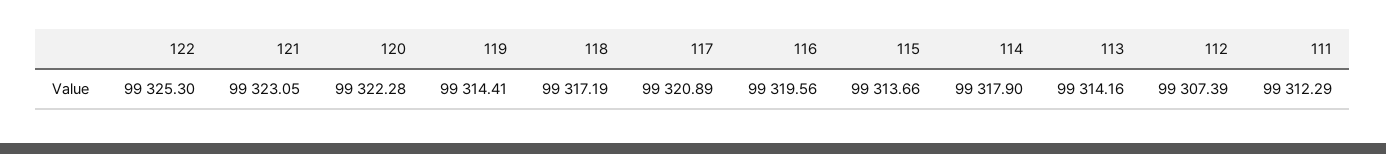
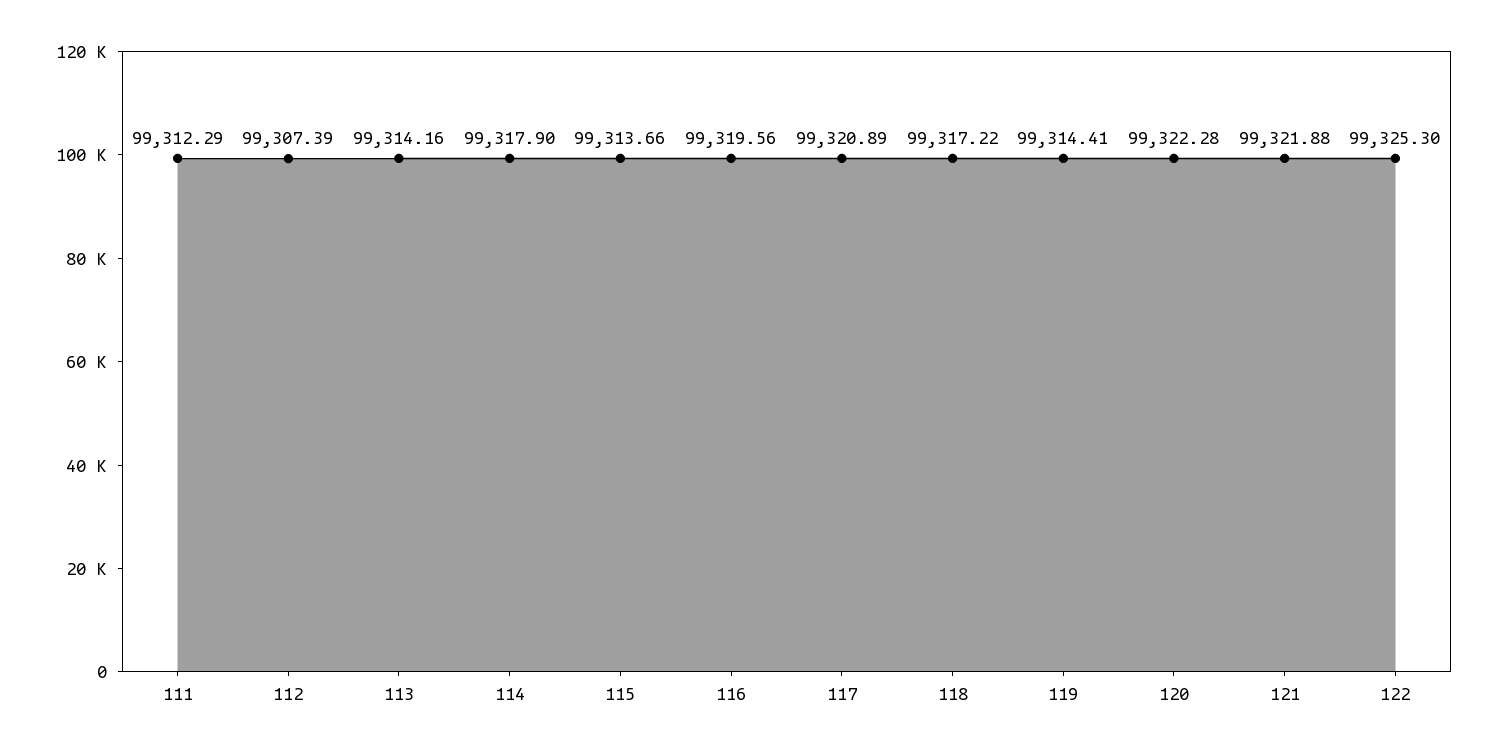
121: 99323.05 -> 99321.88
118: 99317.19 -> 99317.22

